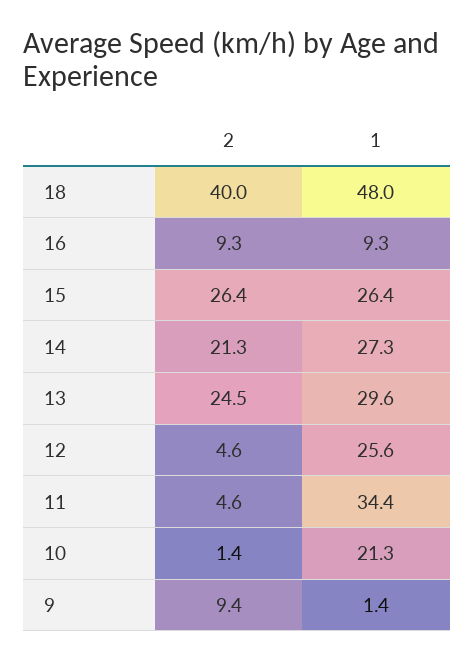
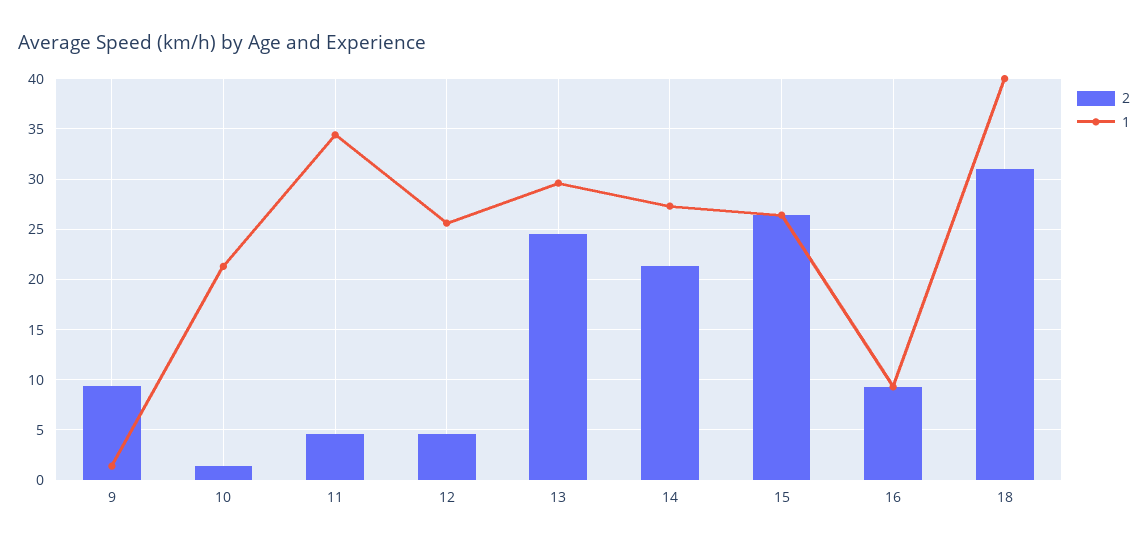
2, 18: 40 -> 31
1, 18: 48 -> 40

